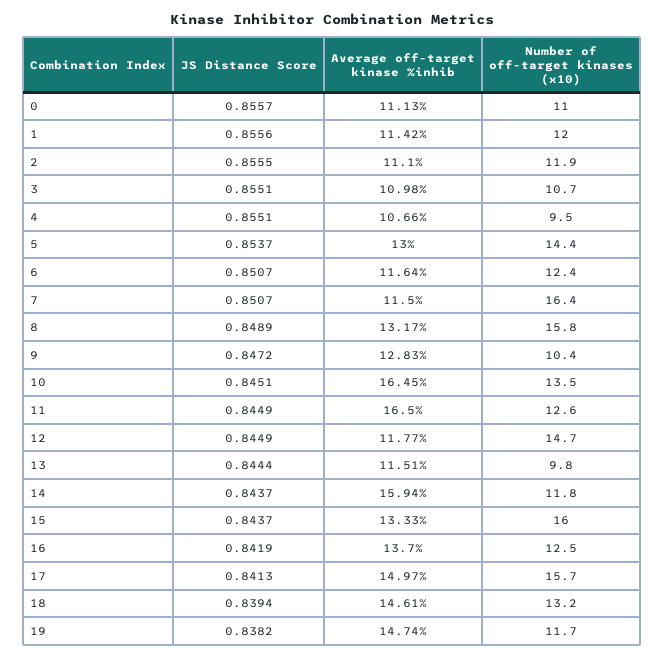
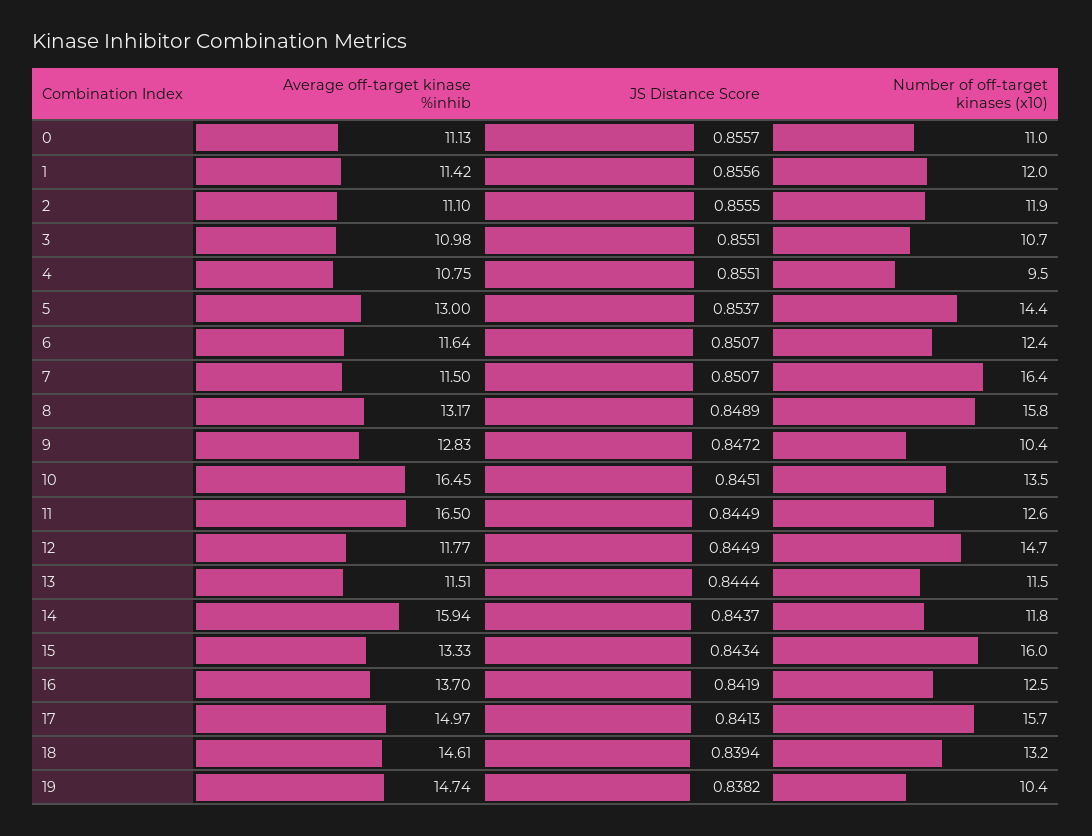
Average off-target kinase %inhib, 4: 10.66 -> 10.75
Number of off-target kinases (x10), 13: 9.8 -> 11.5
JS Distance Score, 15: 0.8437 -> 0.8434
Number of off-target kinases (x10), 19: 11.7 -> 10.4

